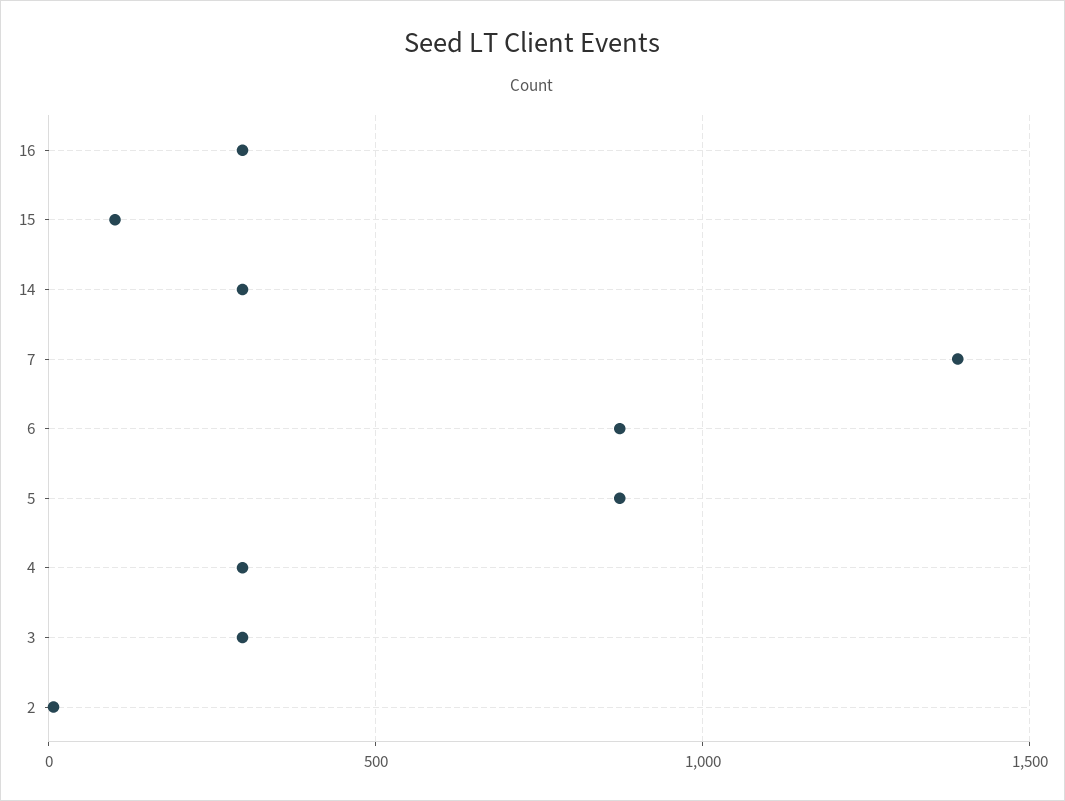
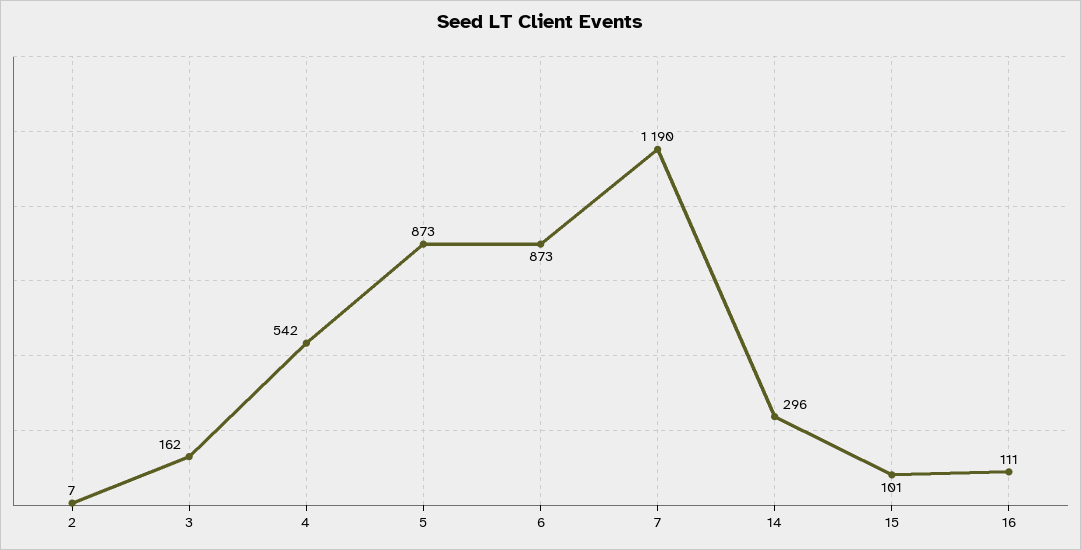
16: 300 -> 111
7: 1400 -> 1190
4: 300 -> 542
3: 300 -> 162

